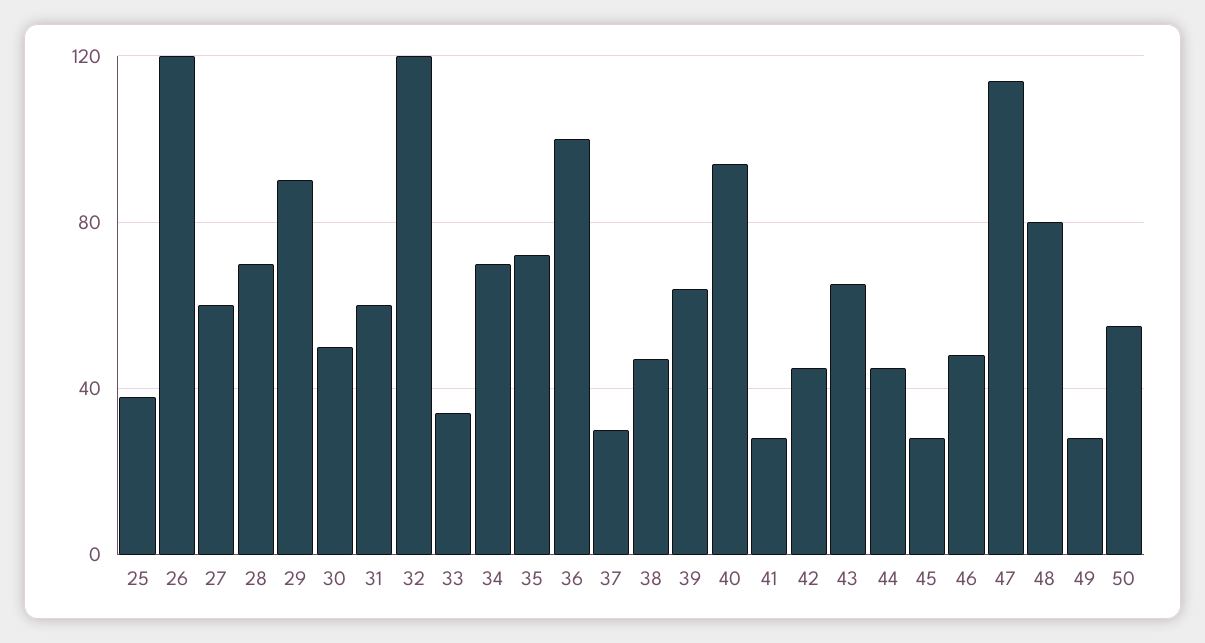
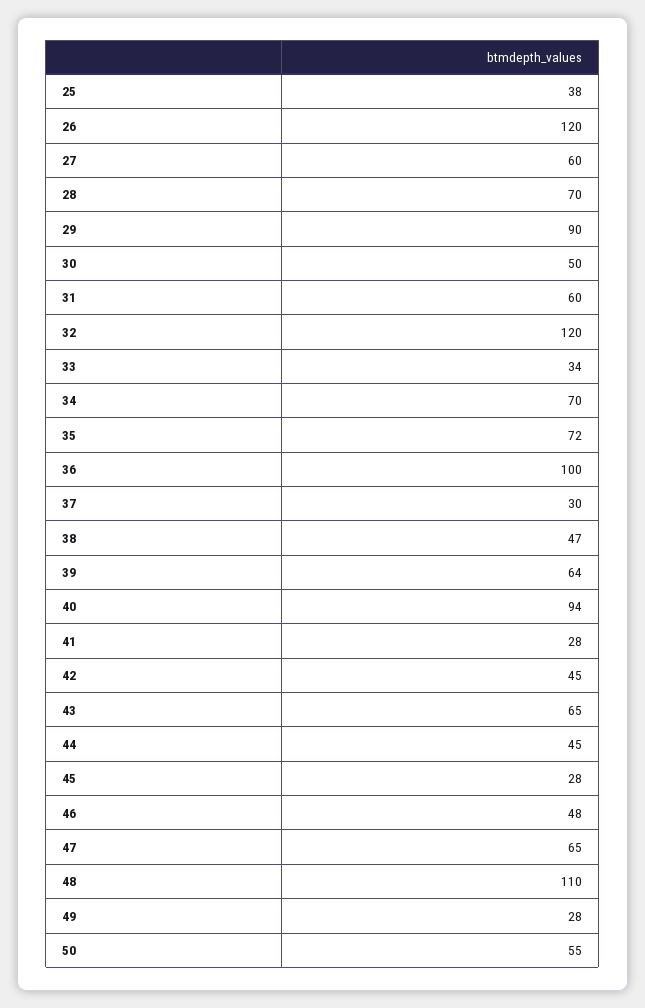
47: 115 -> 65
48: 80 -> 110

